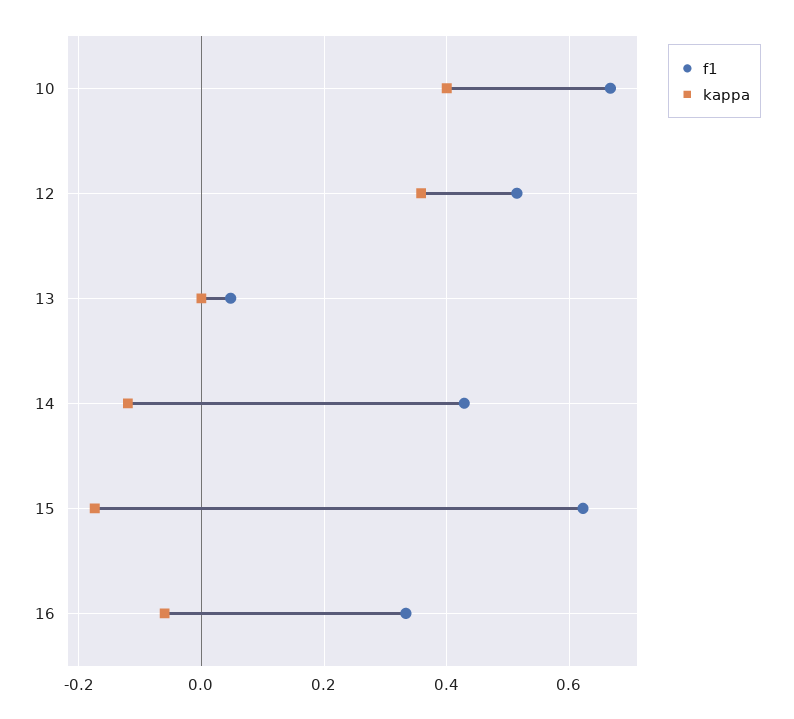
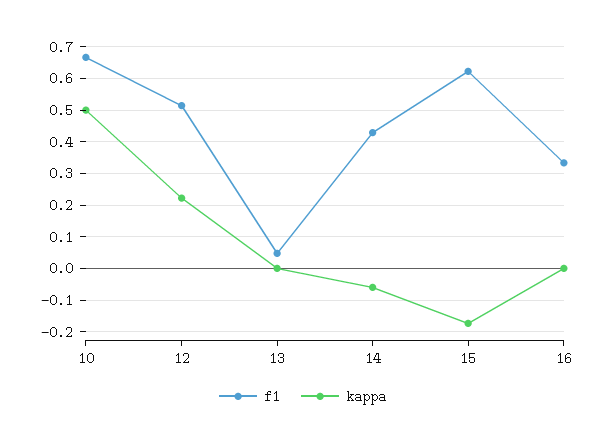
kappa, 10: 0.4 -> 0.5
kappa, 12: 0.36 -> 0.22
kappa, 14: -0.12 -> -0.06
kappa, 16: -0.06 -> 0

